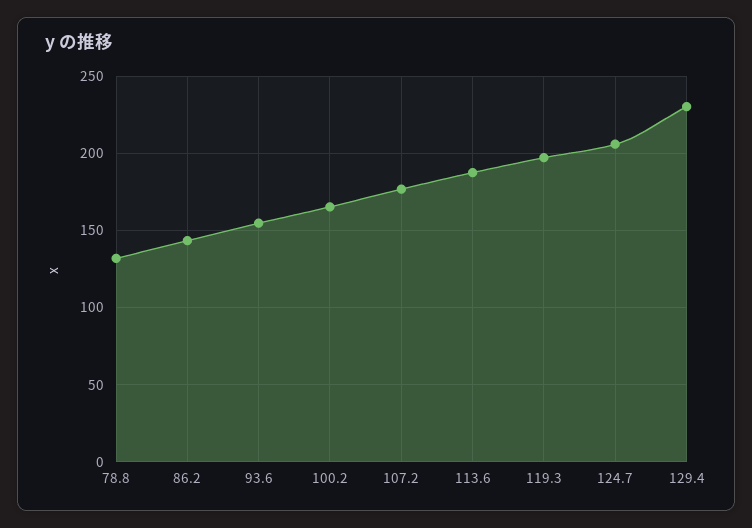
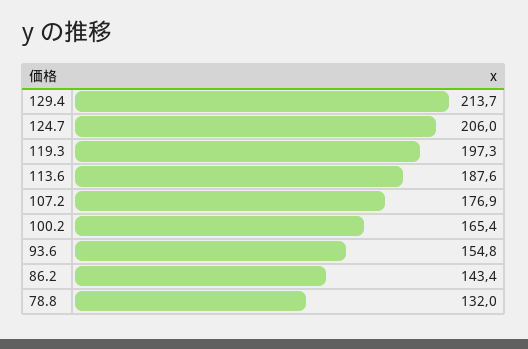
129.4: 230 -> 213.7

